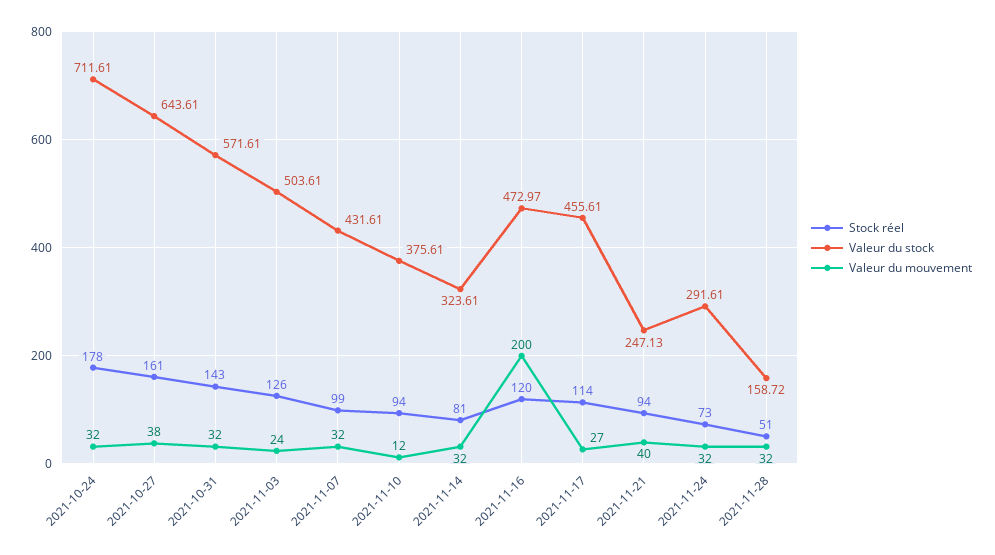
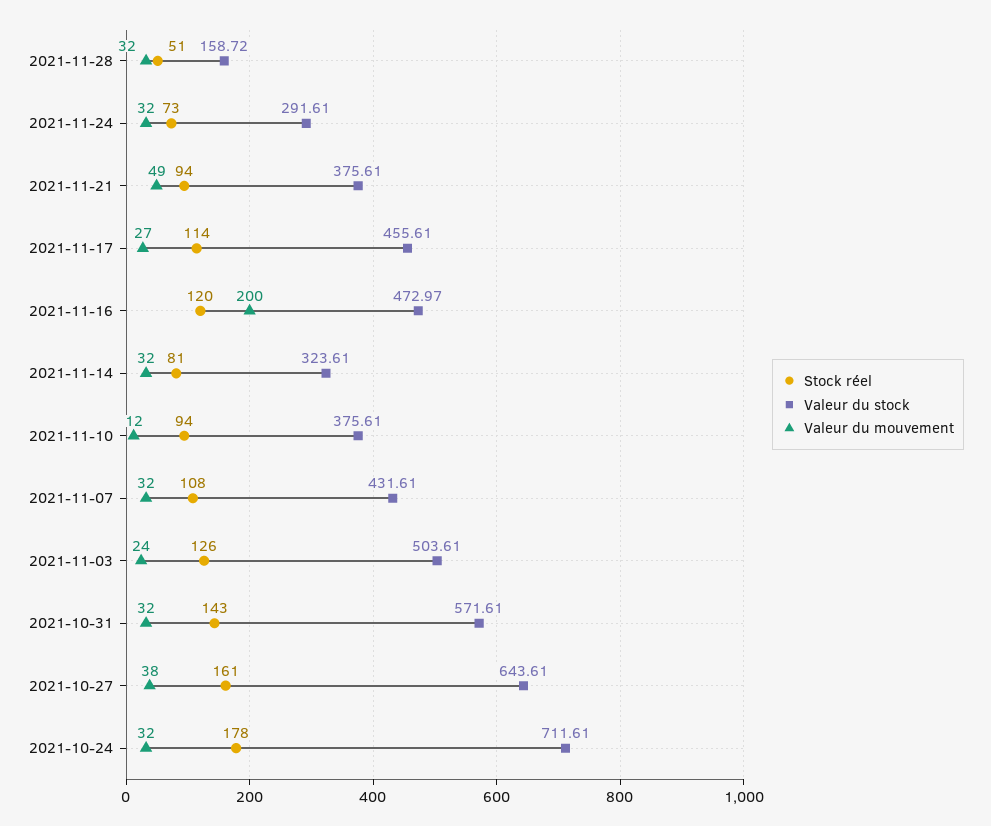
Stock réel, 2021-11-07: 99 -> 108
Valeur du stock, 2021-11-21: 247.13 -> 375.61
Valeur du mouvement, 2021-11-21: 40 -> 49

